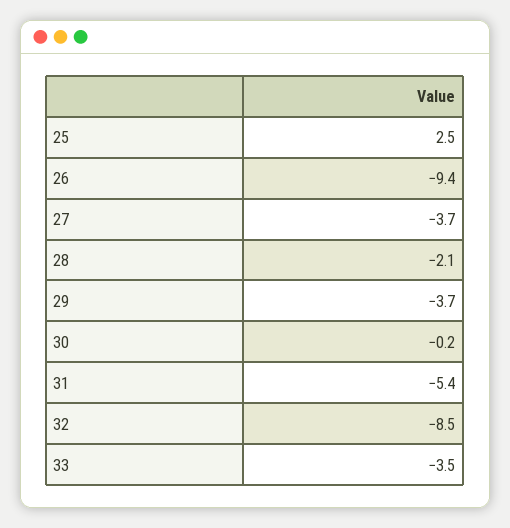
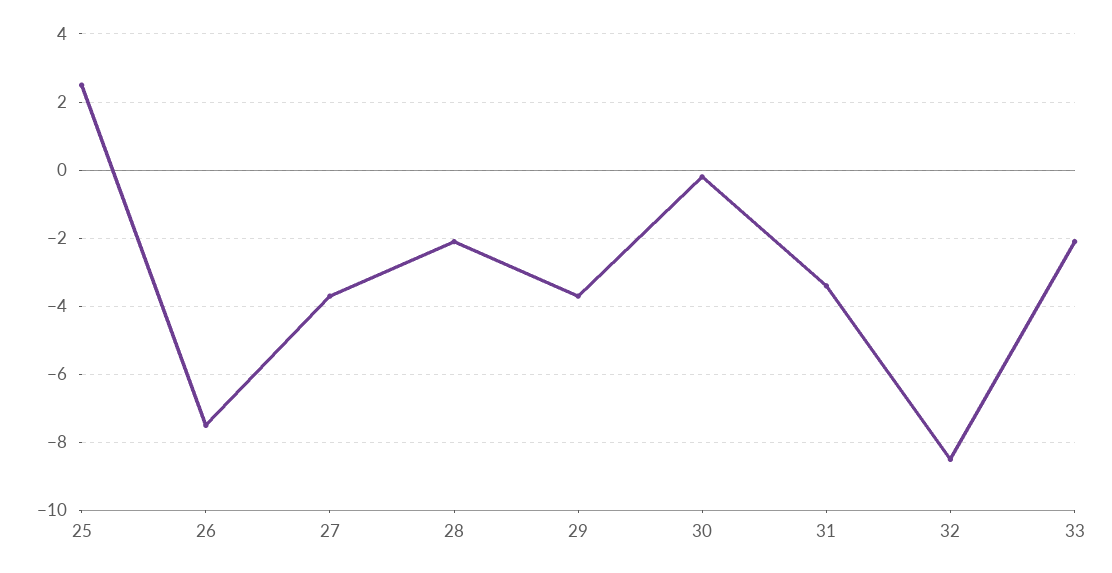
26: -9.4 -> -7.5
31: -5.4 -> -3.5
33: -3.5 -> -2

